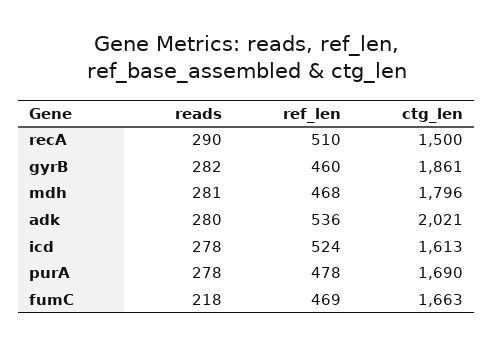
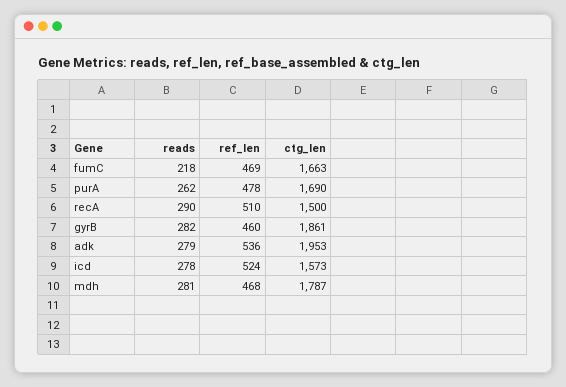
ctg_len, mdh: 1796 -> 1787
reads, adk: 280 -> 279
ctg_len, adk: 2021 -> 1953
ctg_len, icd: 1613 -> 1573
reads, purA: 278 -> 262

